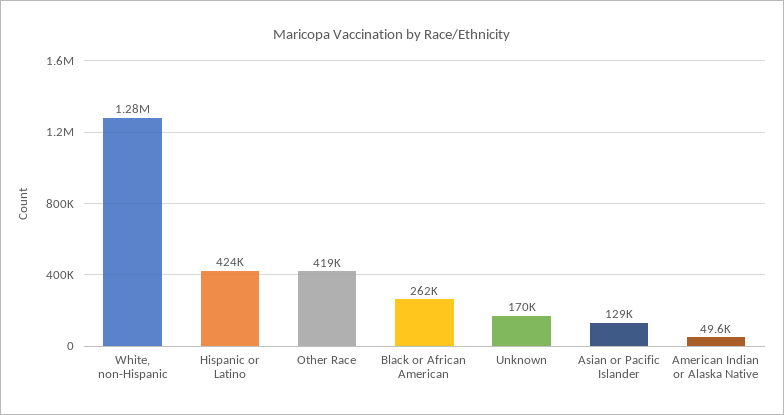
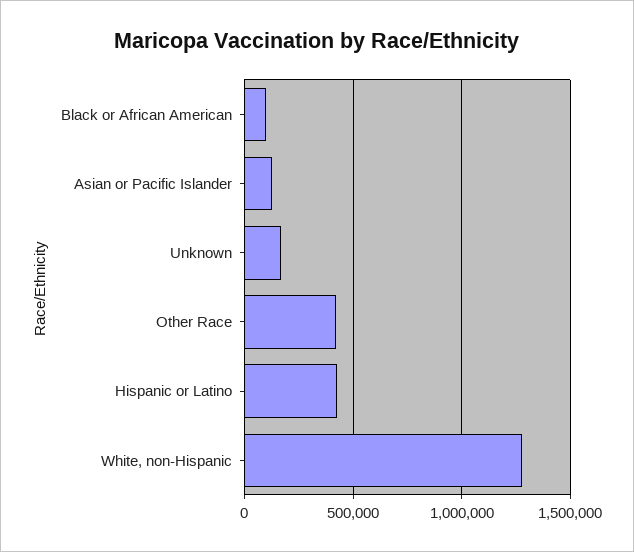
Black or African American: 262000 -> 100000
American Indian or Alaska Native: 49600 -> none

